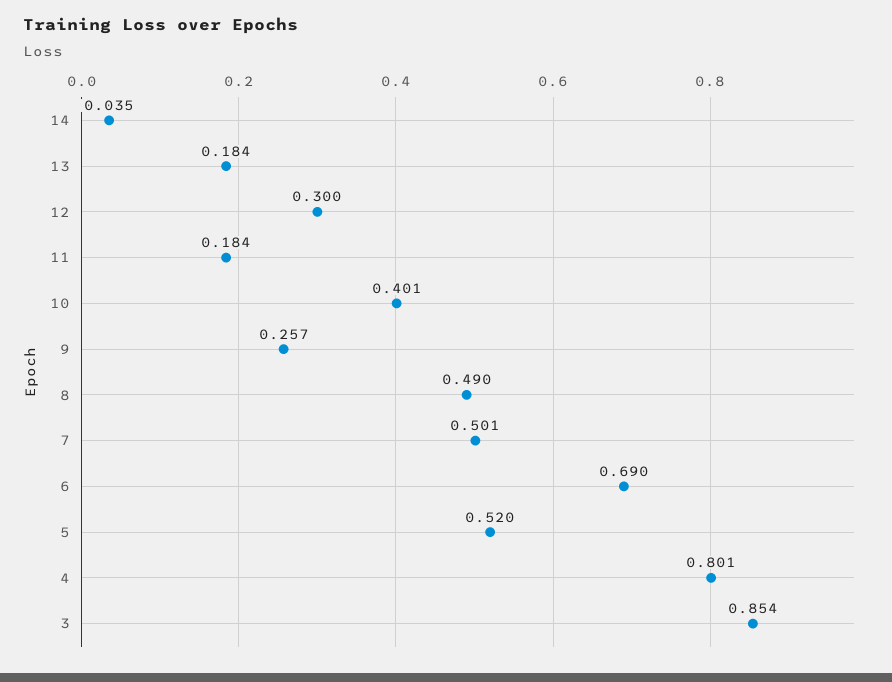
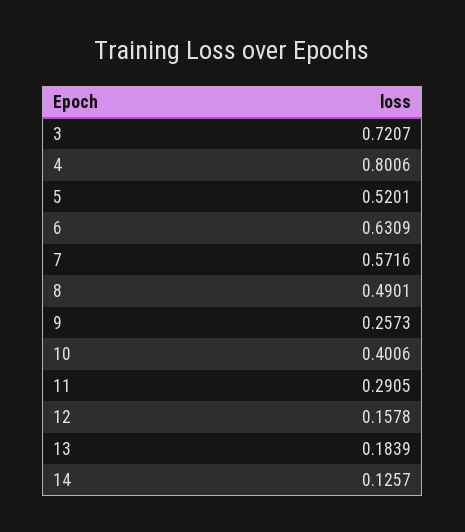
14: 0.035 -> 0.1257
12: 0.3 -> 0.1578
11: 0.184 -> 0.2905
7: 0.501 -> 0.5716
6: 0.69 -> 0.6309
3: 0.854 -> 0.7207

